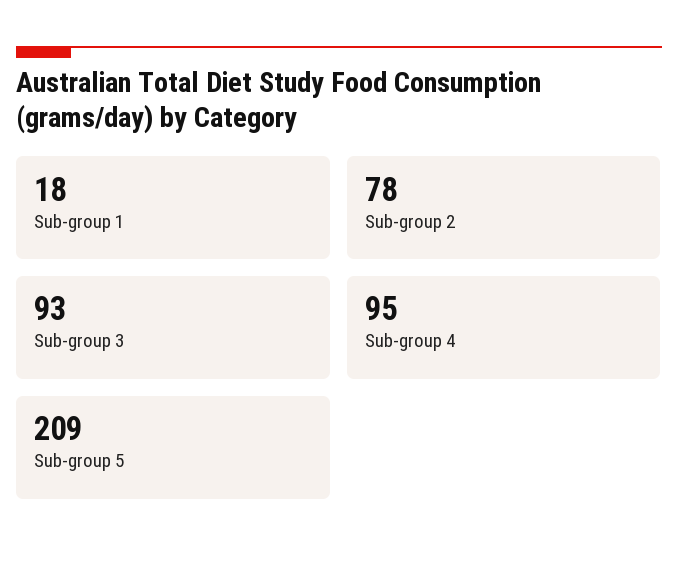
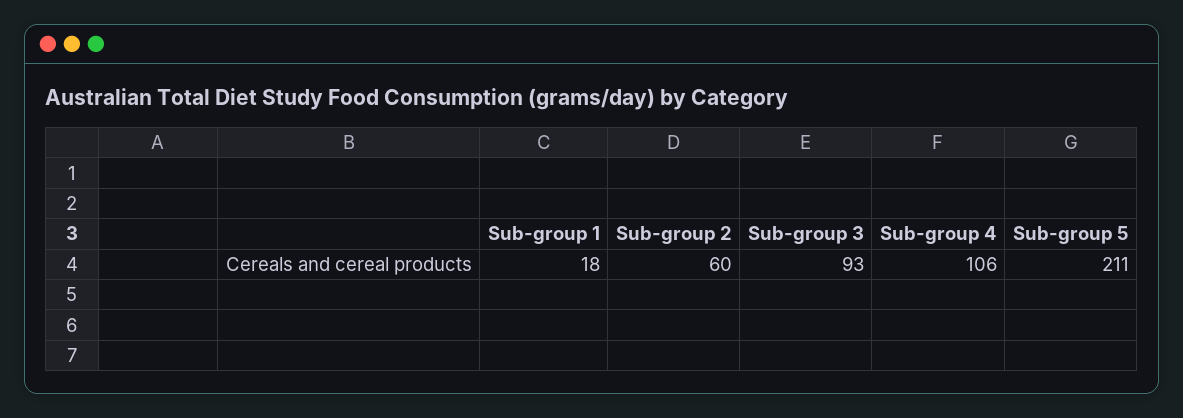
Sub-group 2: 78 -> 60
Sub-group 4: 95 -> 106
Sub-group 5: 209 -> 211

